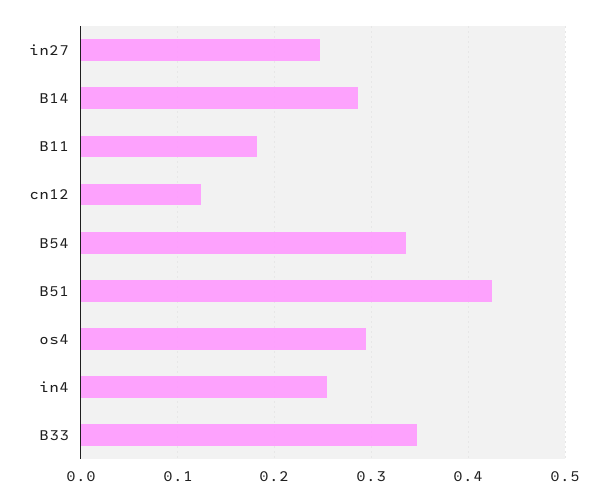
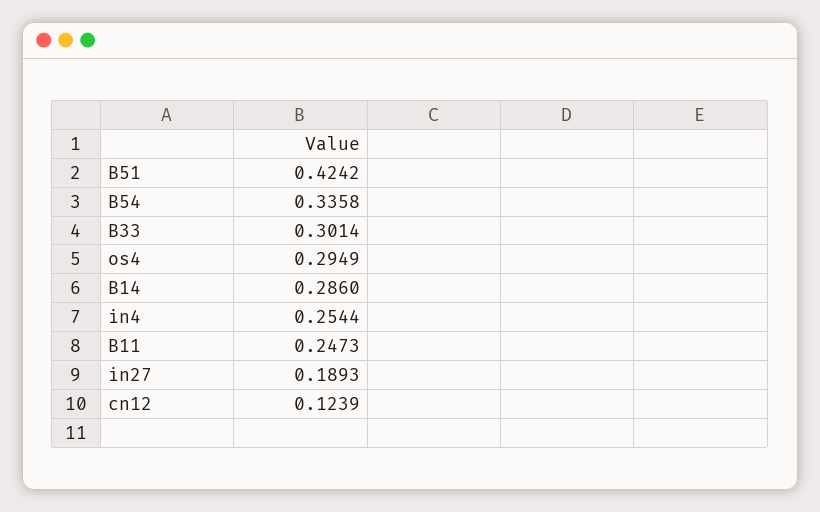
in27: 0.25 -> 0.1893
B11: 0.18 -> 0.2473
B33: 0.35 -> 0.3014

